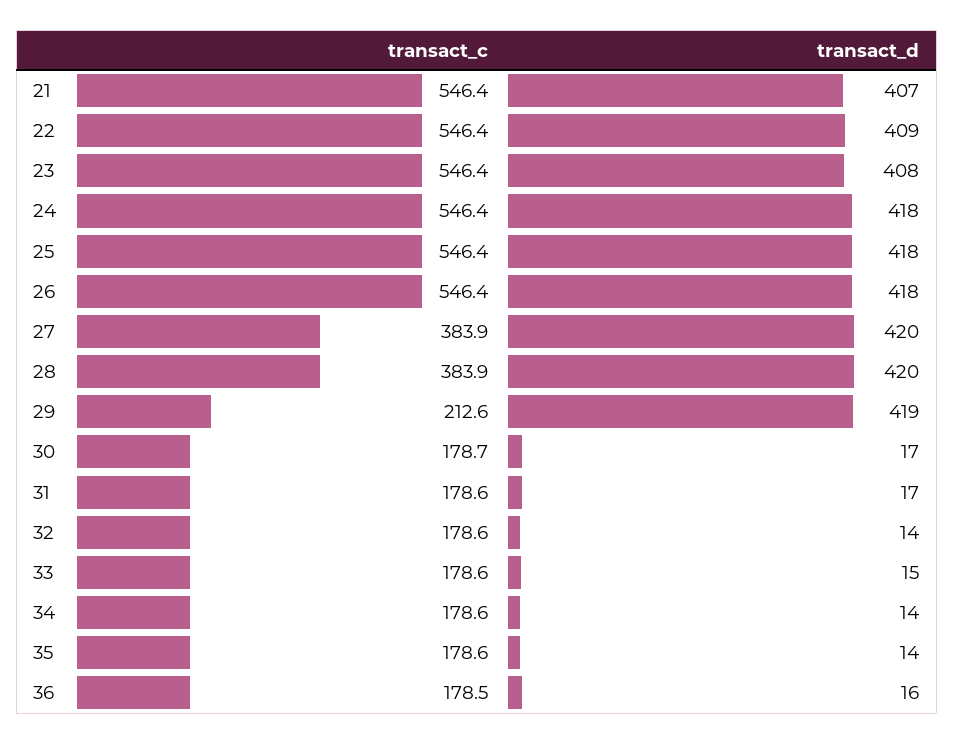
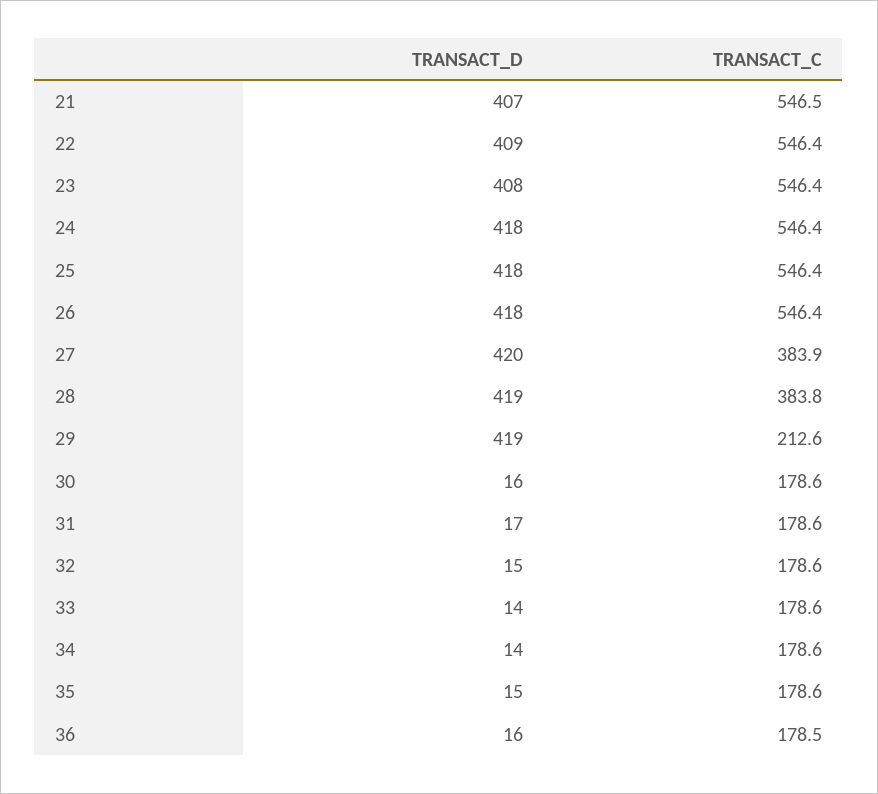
transact_c, 21: 546.4 -> 546.5
transact_c, 28: 383.9 -> 383.8
transact_d, 28: 420 -> 419
transact_c, 30: 178.7 -> 178.6
transact_d, 30: 17 -> 16
transact_d, 32: 14 -> 15
transact_d, 33: 15 -> 14
transact_d, 35: 14 -> 15

